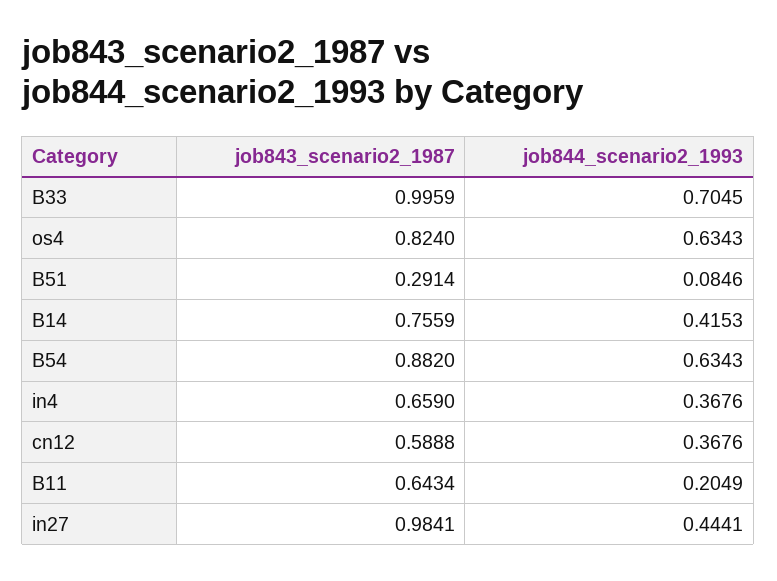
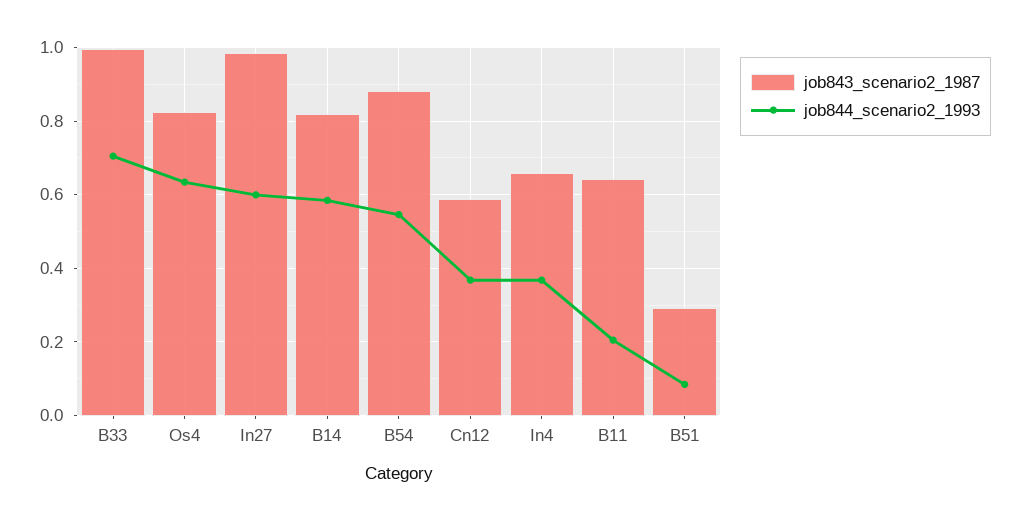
job843_scenario2_1987, B14: 0.7559 -> 0.82
job844_scenario2_1993, B14: 0.4153 -> 0.58
job844_scenario2_1993, B54: 0.6343 -> 0.54
job844_scenario2_1993, in27: 0.4441 -> 0.6

